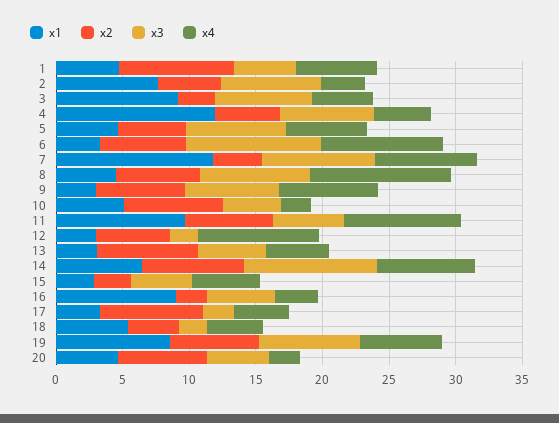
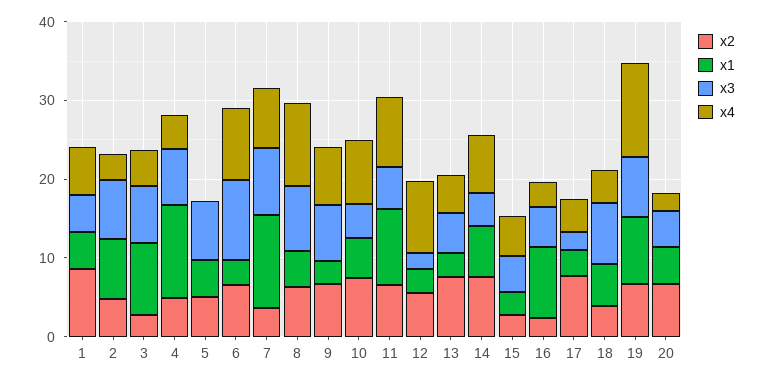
x4, 5: 6 -> 0
x4, 10: 2 -> 8
x3, 14: 10 -> 4
x3, 18: 2 -> 8
x4, 19: 6 -> 12

